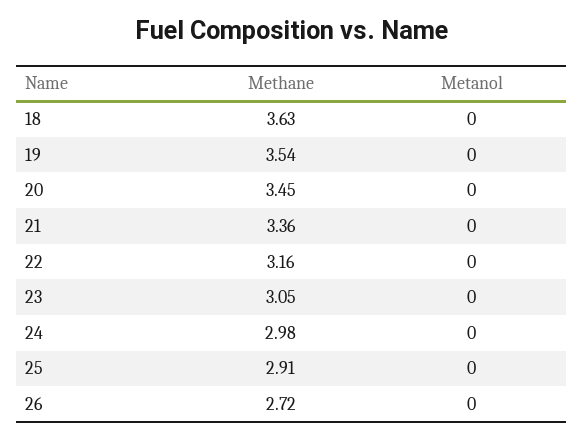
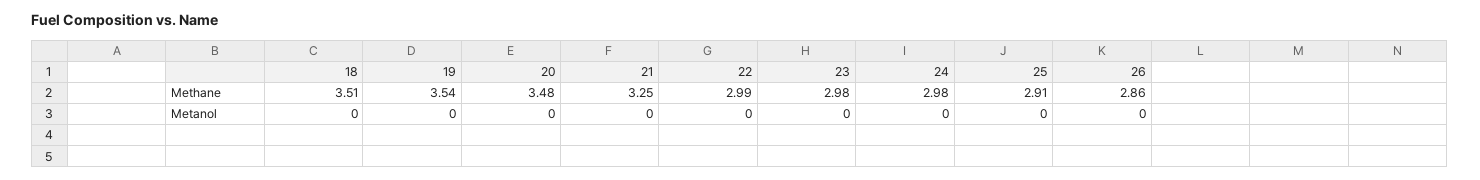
Methane, 18: 3.63 -> 3.51
Methane, 20: 3.45 -> 3.48
Methane, 21: 3.36 -> 3.25
Methane, 22: 3.16 -> 2.99
Methane, 23: 3.05 -> 2.98
Methane, 26: 2.72 -> 2.86

